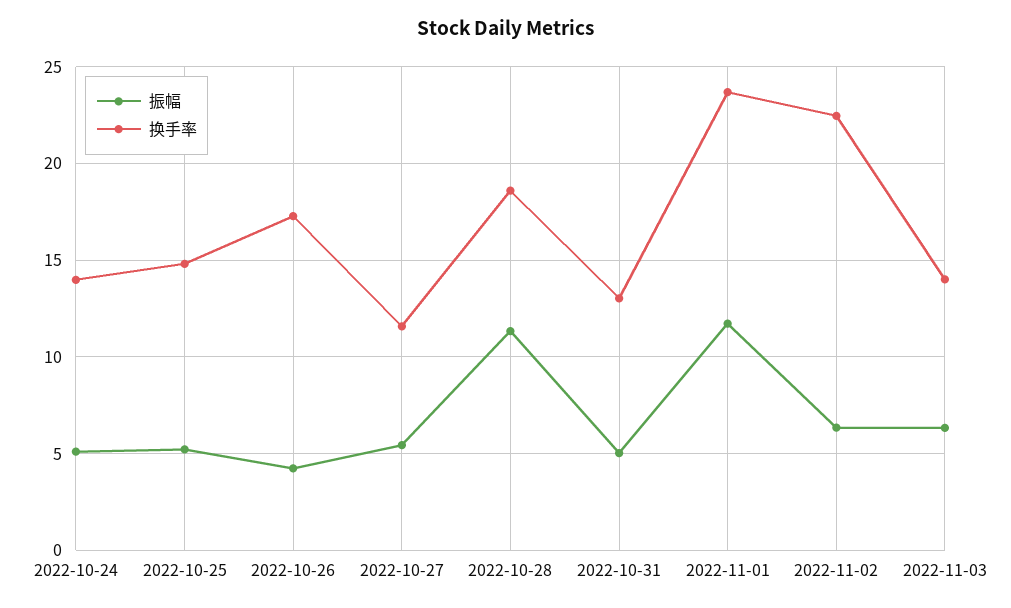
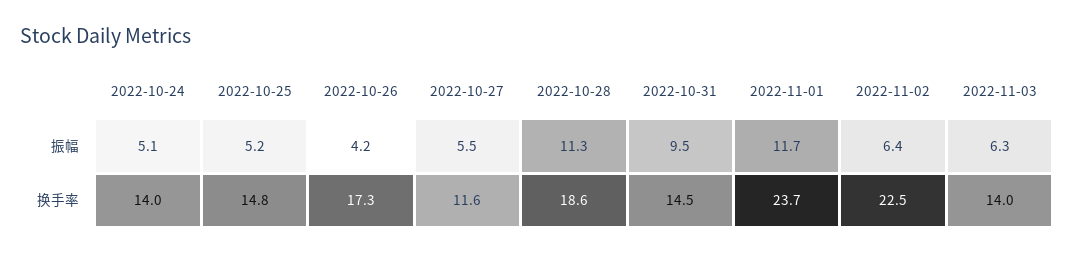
振幅, 2022-10-31: 5 -> 9.5
换手率, 2022-10-31: 13 -> 14.5

